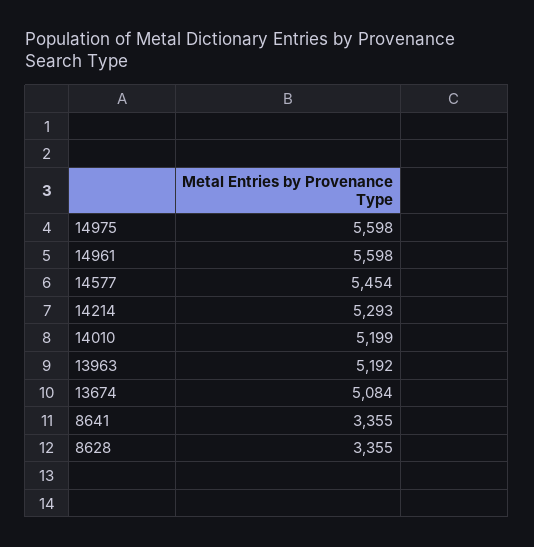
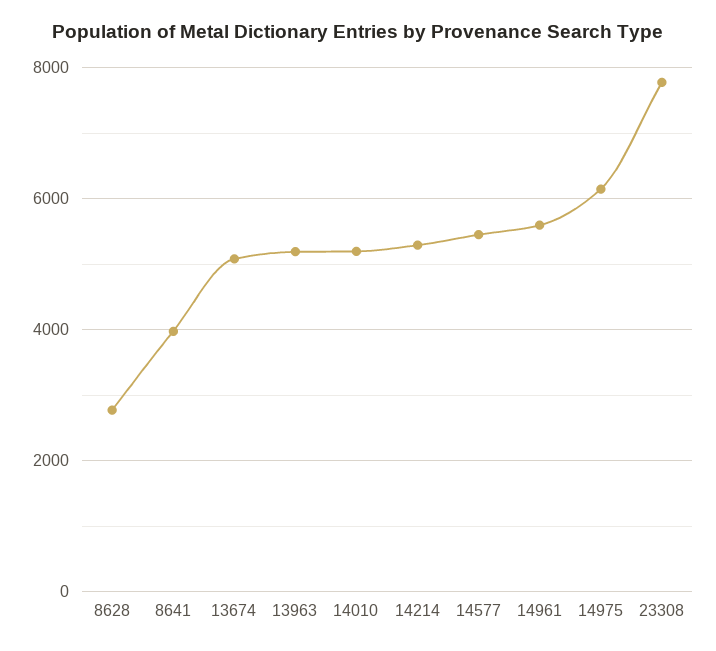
14975: 5598 -> 6200
8641: 3355 -> 4000
8628: 3355 -> 2800
23308: none -> 7800

